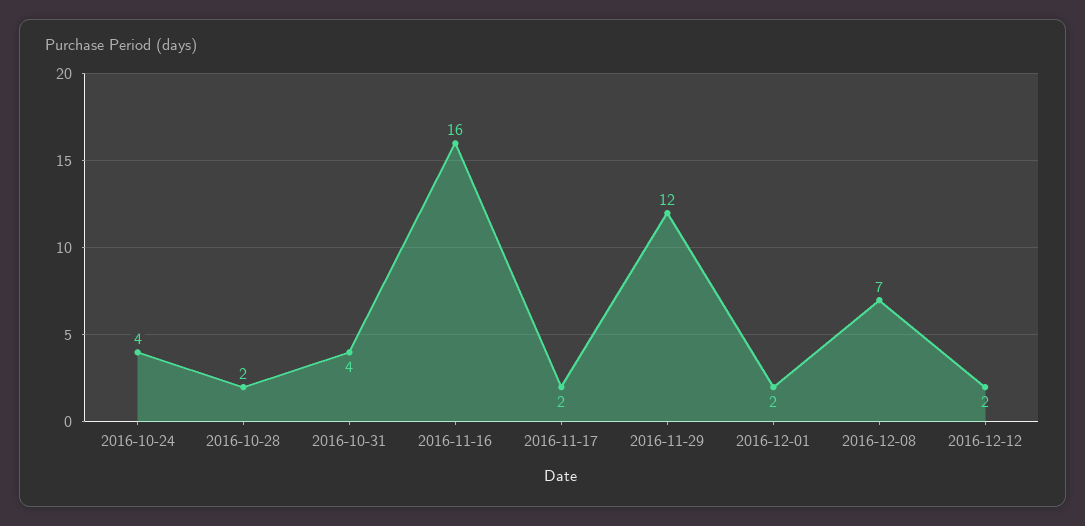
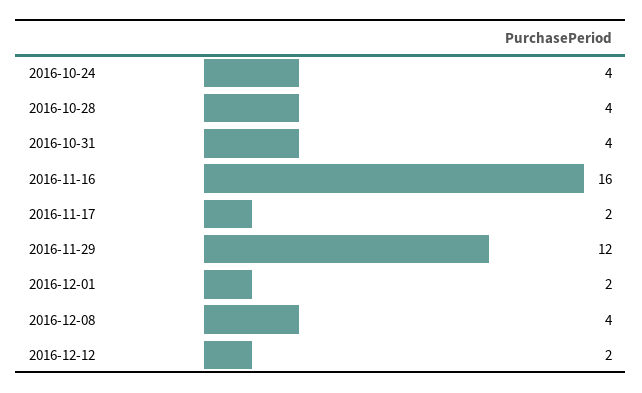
2016-10-28: 2 -> 4
2016-12-08: 7 -> 4

